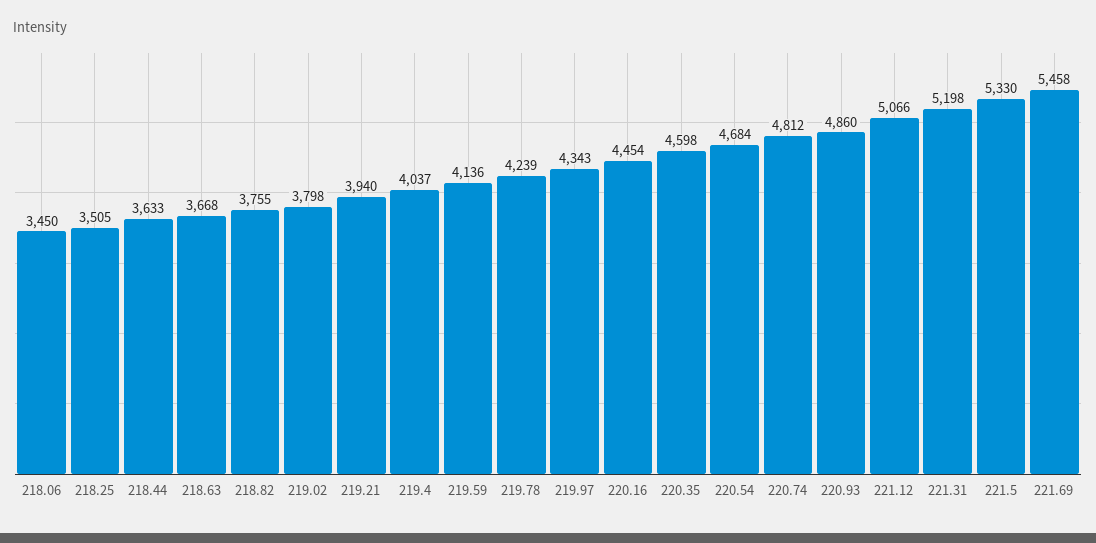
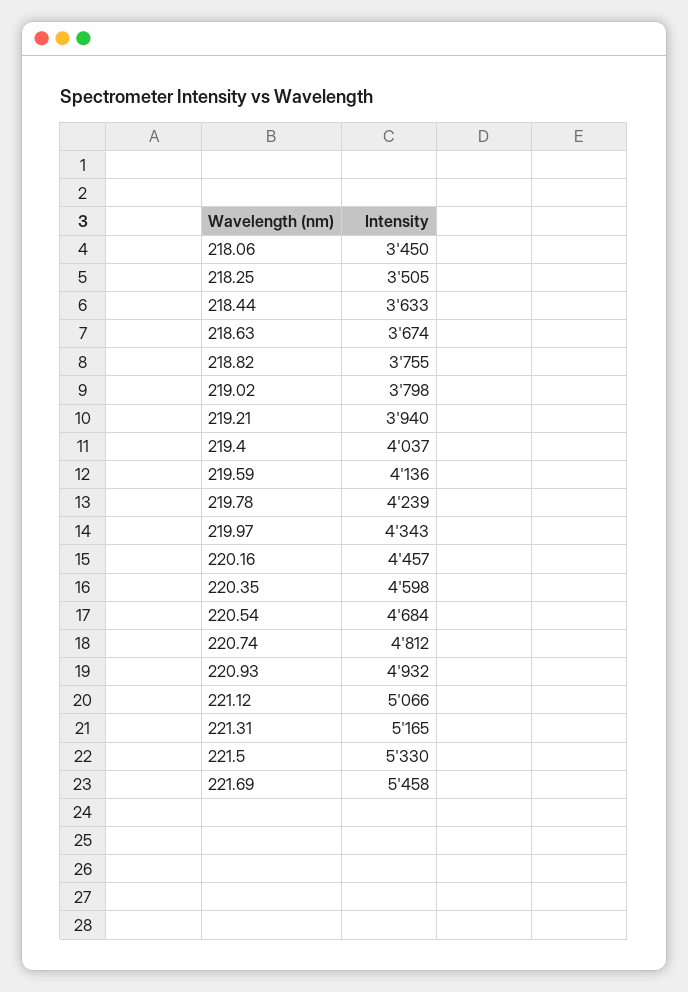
218.63: 3668 -> 3674
220.16: 4454 -> 4457
220.93: 4860 -> 4932
221.31: 5198 -> 5165

